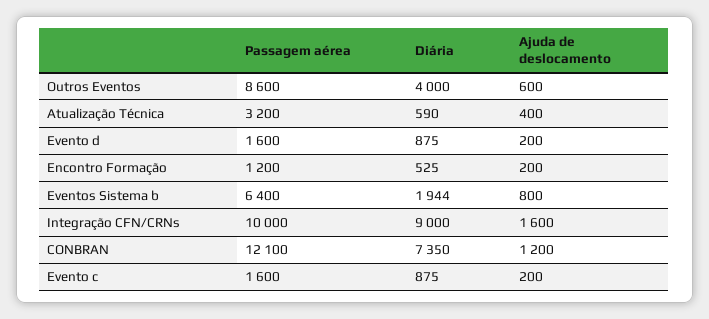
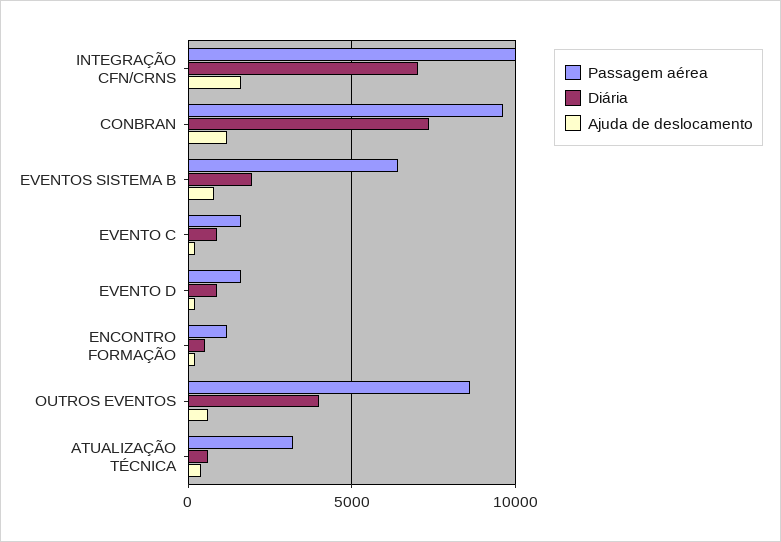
Diária, Integração CFN/CRNs: 9000 -> 7000
Passagem aérea, CONBRAN: 12100 -> 9500

